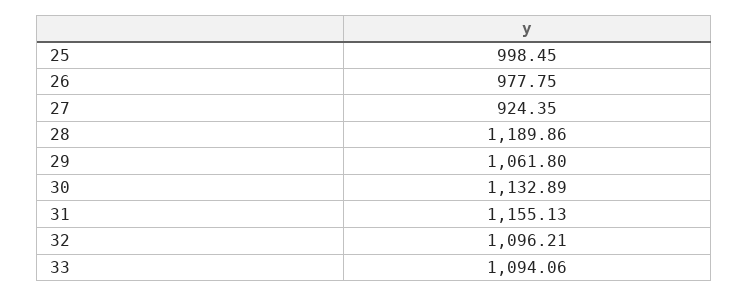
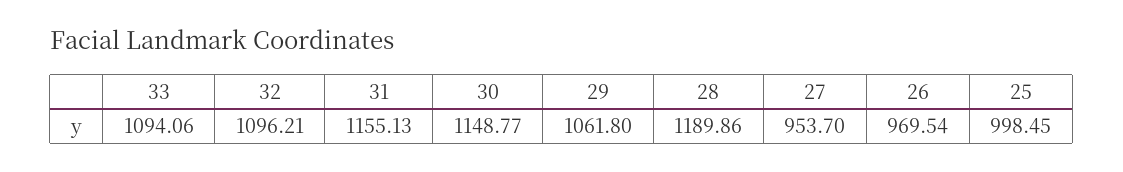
26: 977.75 -> 969.54
27: 924.35 -> 953.7
30: 1132.89 -> 1148.77

